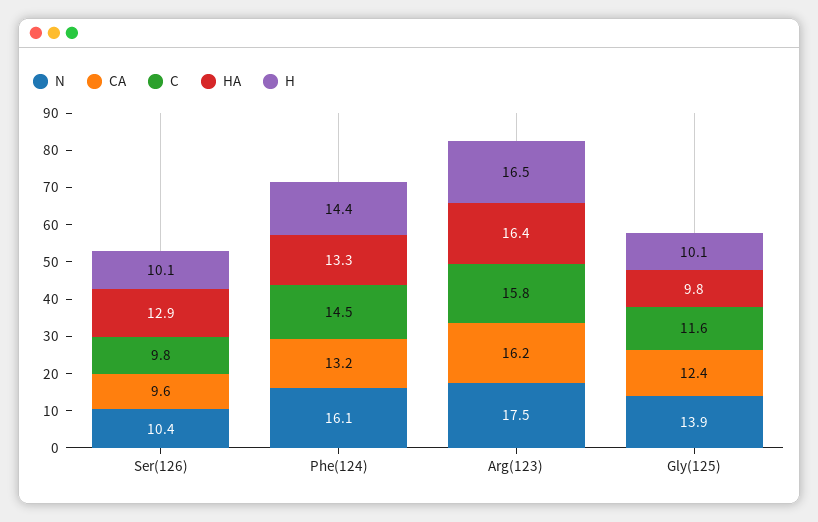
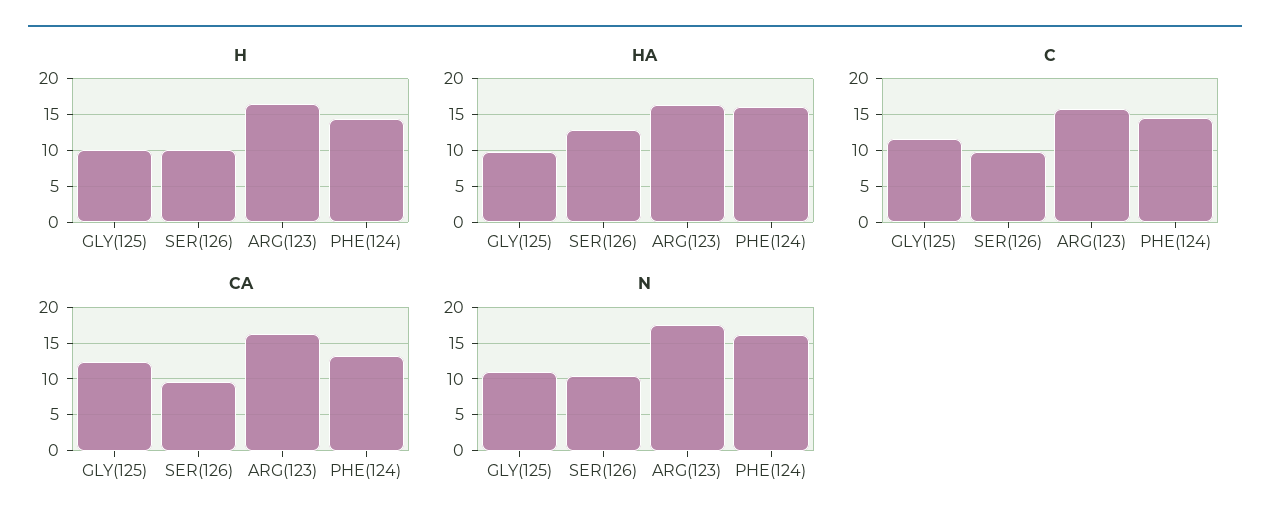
HA, Phe(124): 13.3 -> 16
N, Gly(125): 13.9 -> 11

